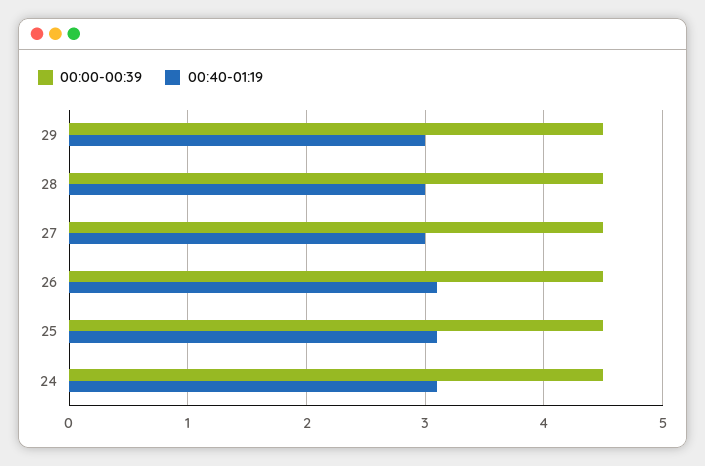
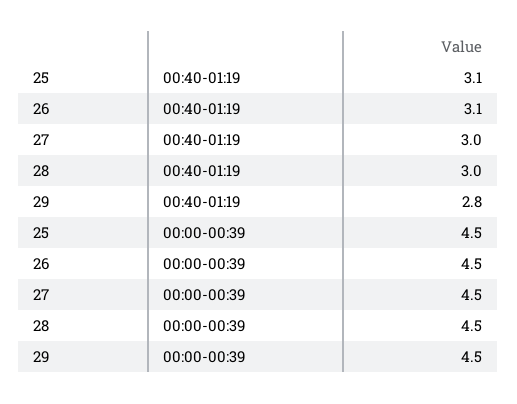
00:40-01:19, 29: 3 -> 2.8
00:00-00:39, 24: 4.5 -> none
00:40-01:19, 24: 3.1 -> none

